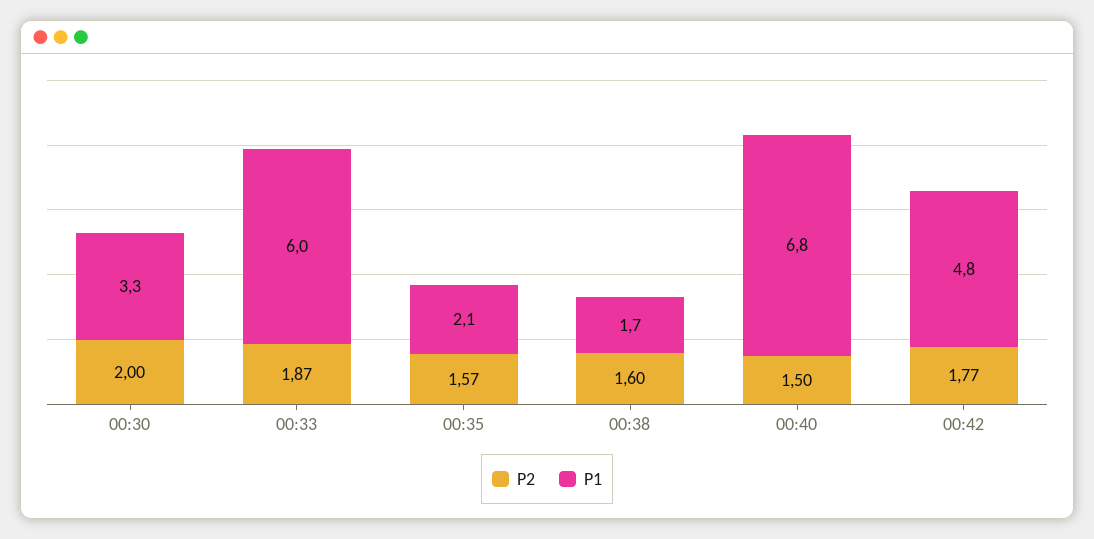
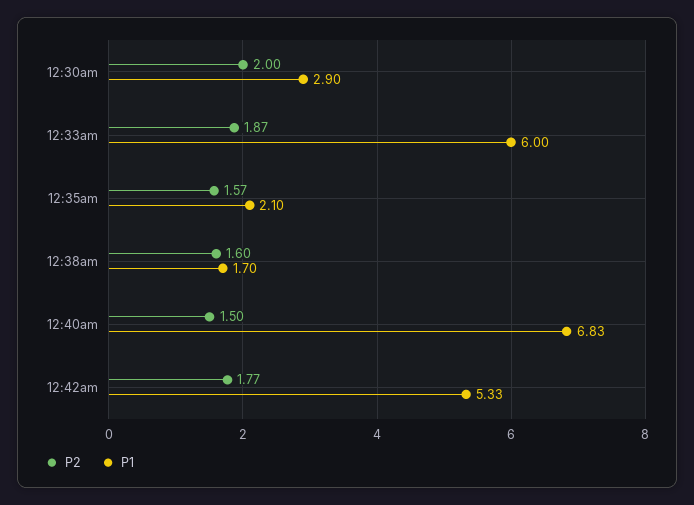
P1, 00:30: 3.3 -> 2.9
P1, 00:42: 4.8 -> 5.33

